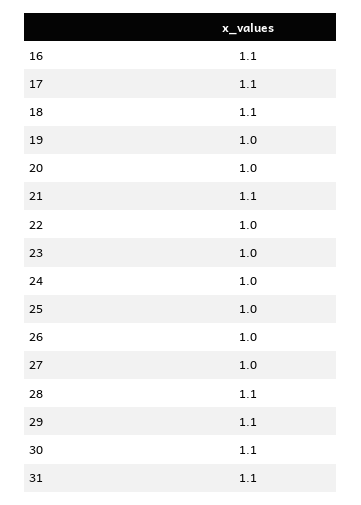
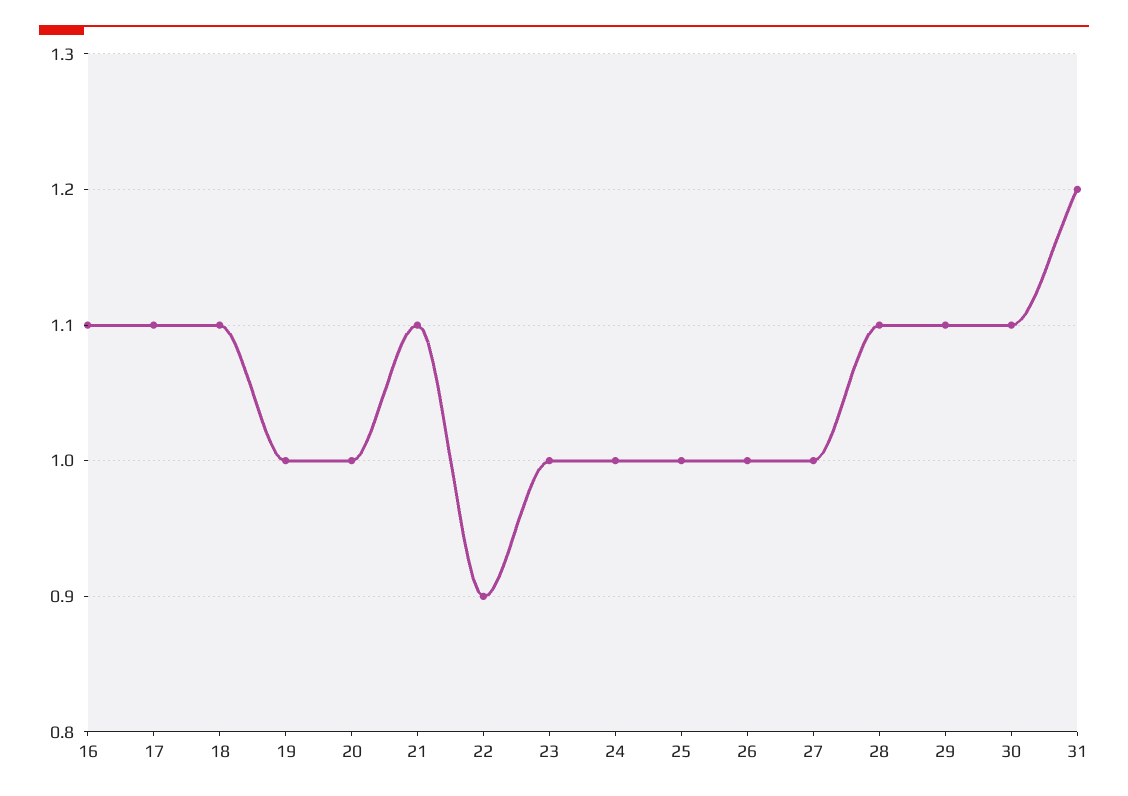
22: 1 -> 0.9
31: 1.1 -> 1.2

